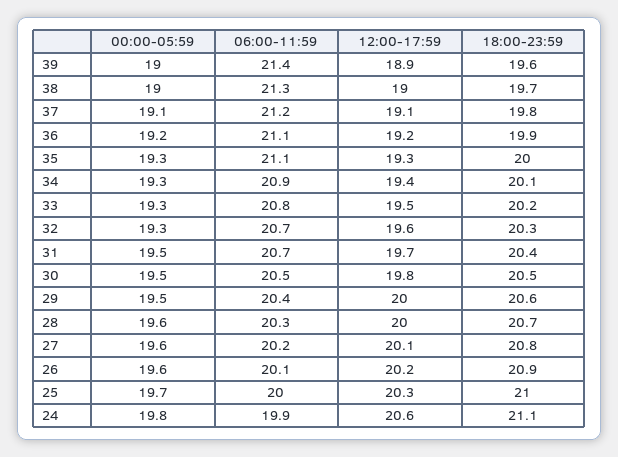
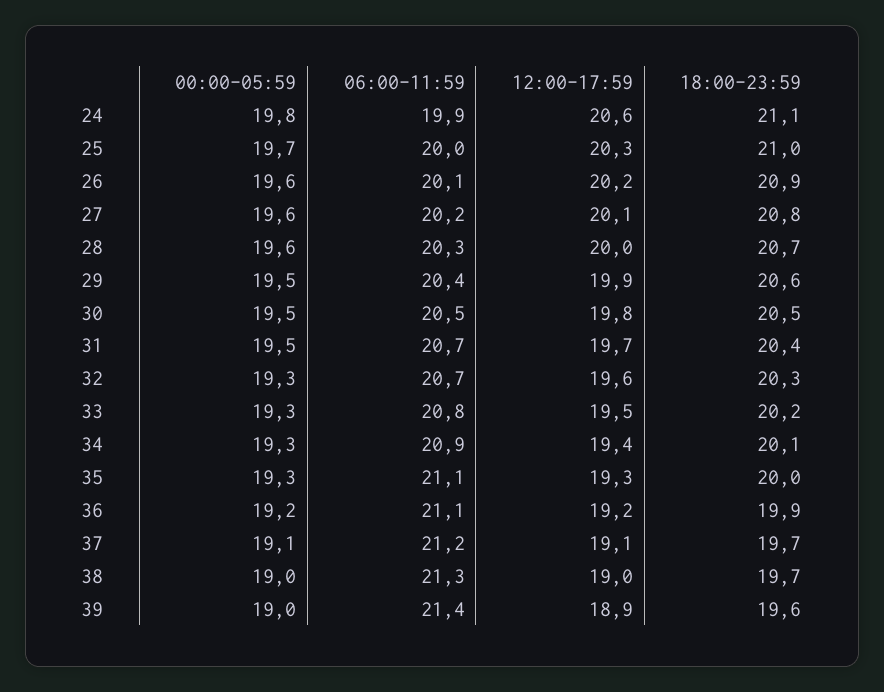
18:00-23:59, 37: 19.8 -> 19.7
12:00-17:59, 29: 20 -> 19.9

